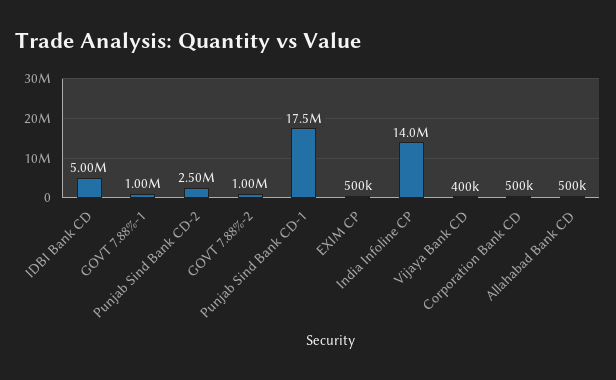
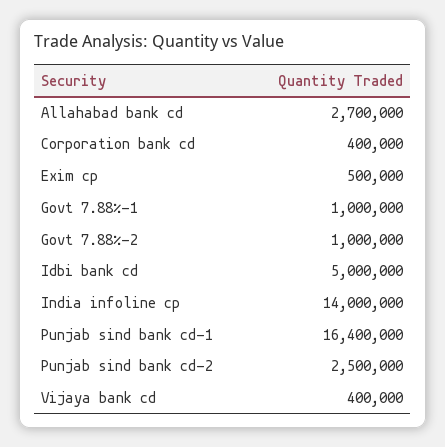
Punjab Sind Bank CD-1: 17500000 -> 16400000
Corporation Bank CD: 500000 -> 400000
Allahabad Bank CD: 500000 -> 2700000

